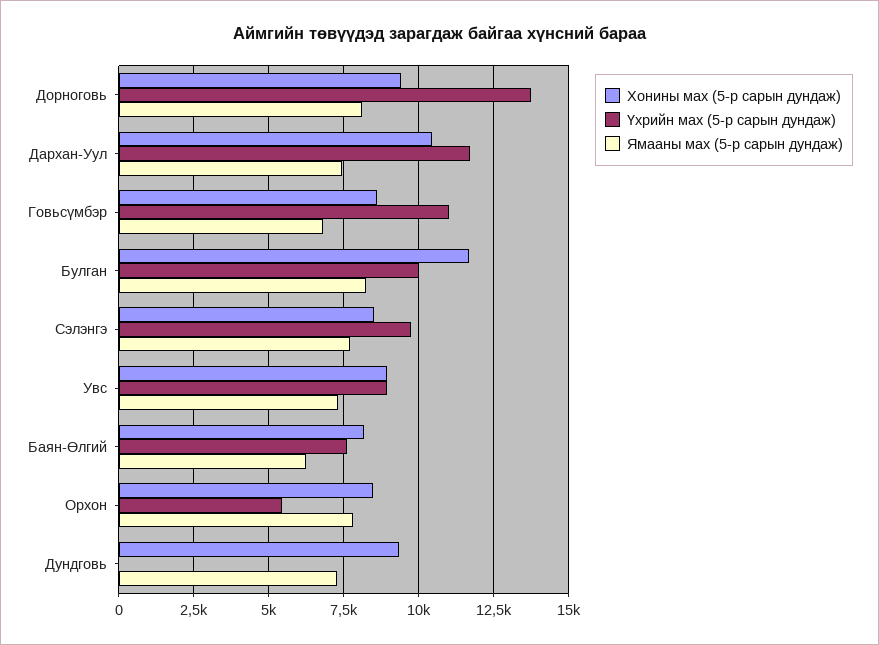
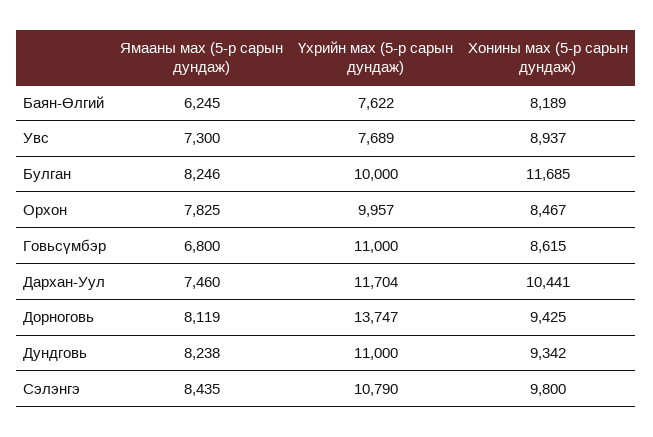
Хонины мах (5-р сарын дундаж), Сэлэнгэ: 8500 -> 9800
Үхрийн мах (5-р сарын дундаж), Сэлэнгэ: 9750 -> 10790
Ямааны мах (5-р сарын дундаж), Сэлэнгэ: 7750 -> 8435
Үхрийн мах (5-р сарын дундаж), Увс: 9000 -> 7689
Үхрийн мах (5-р сарын дундаж), Орхон: 5500 -> 9957
Үхрийн мах (5-р сарын дундаж), Дундговь: 0 -> 11000
Ямааны мах (5-р сарын дундаж), Дундговь: 7250 -> 8238

